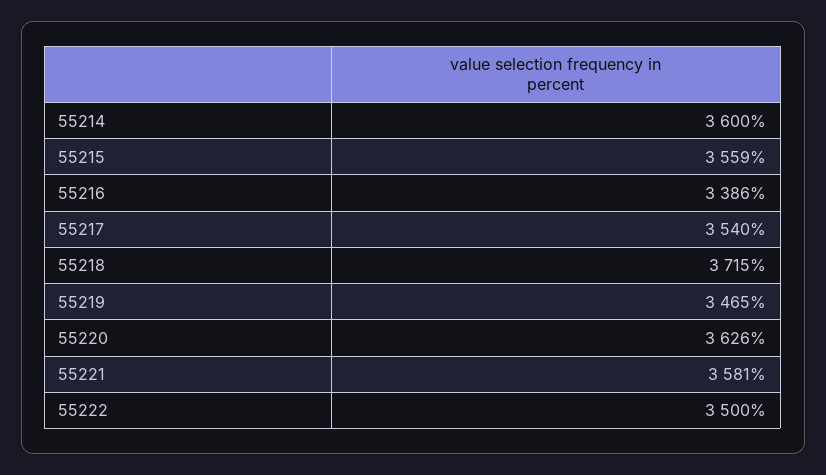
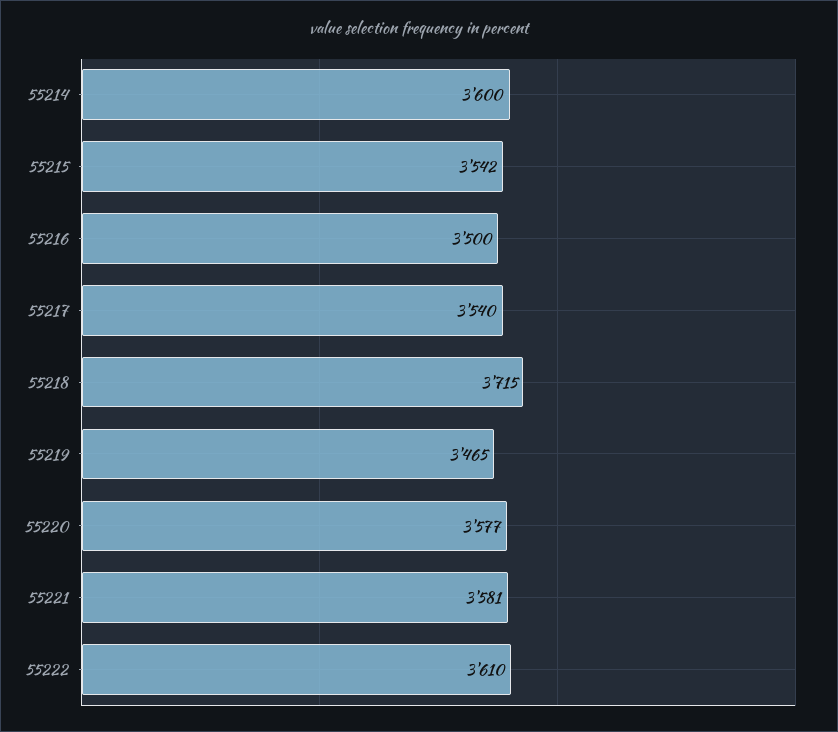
55215: 3559 -> 3542
55216: 3386 -> 3500
55220: 3626 -> 3577
55222: 3500 -> 3610

